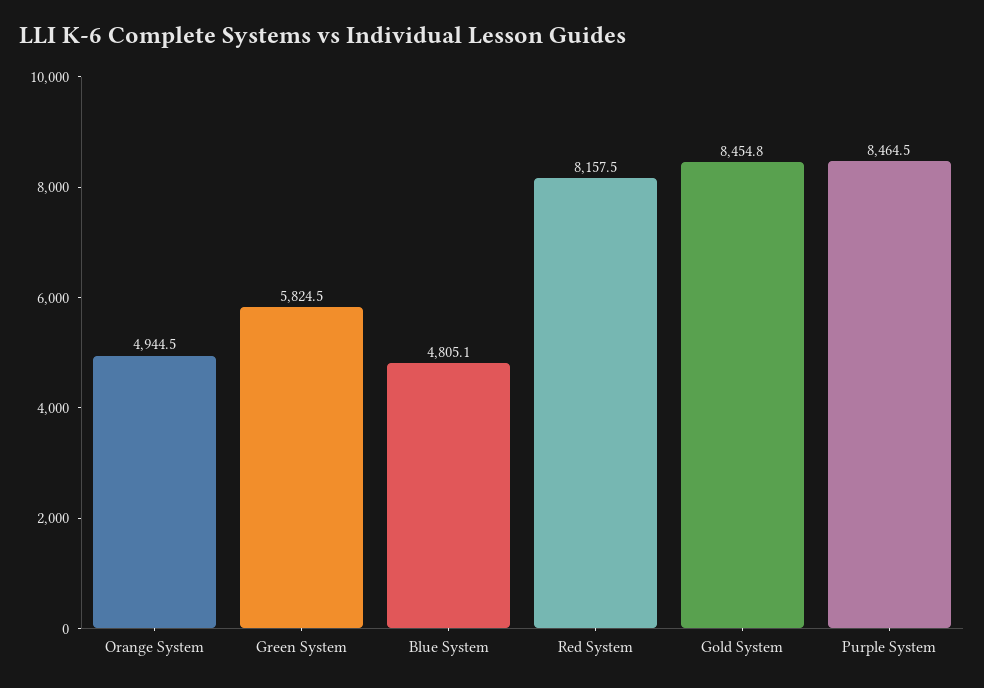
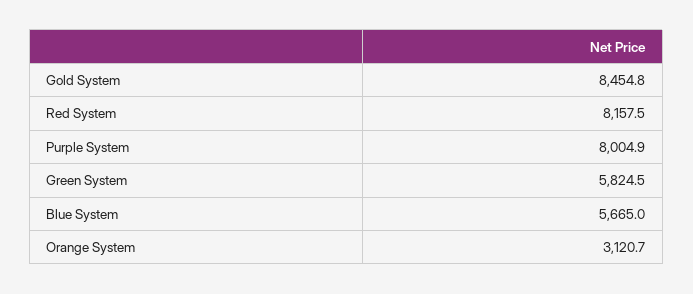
Orange System: 4944.5 -> 3120.7
Blue System: 4805.1 -> 5665
Purple System: 8464.5 -> 8004.9

